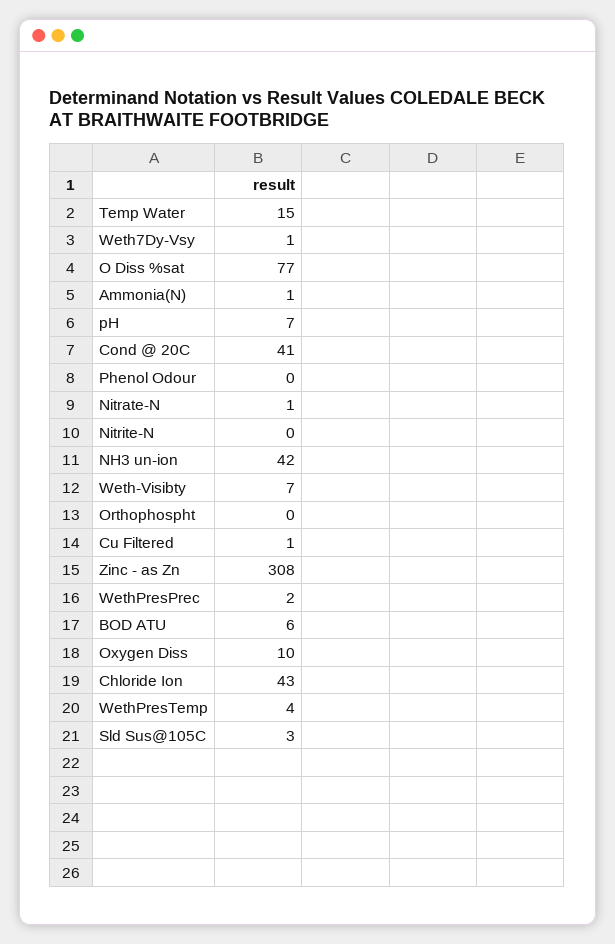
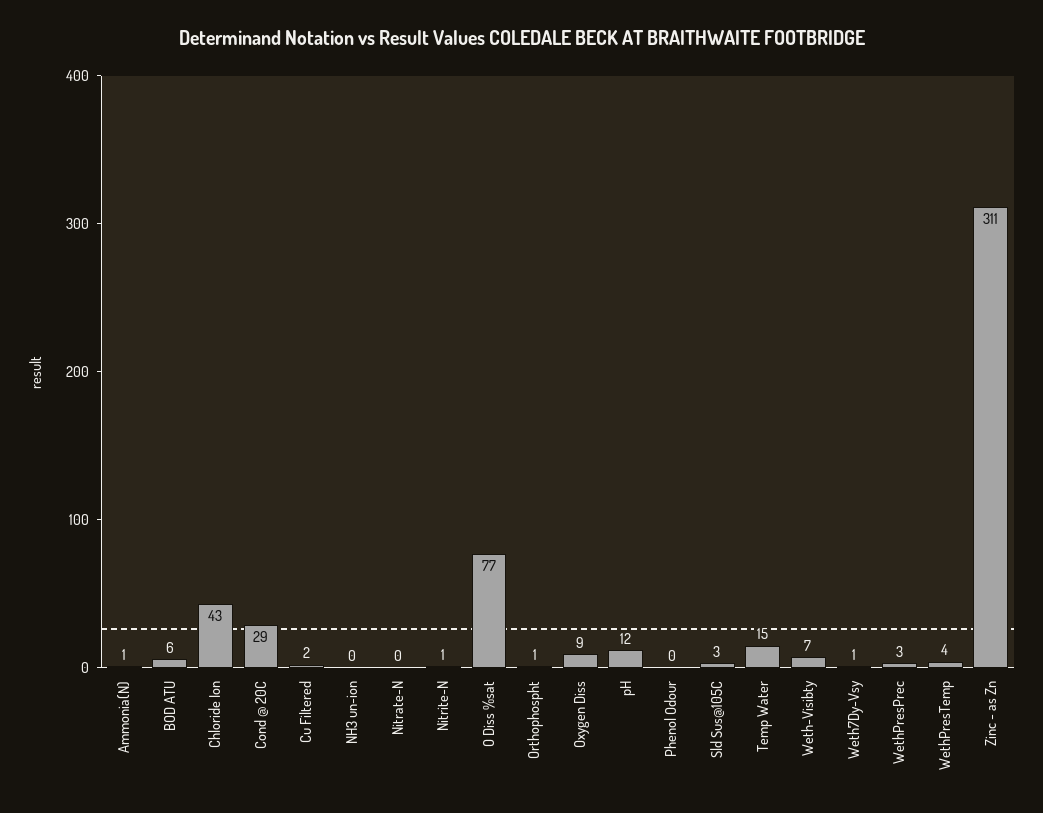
pH: 7 -> 12
Cond @ 20C: 41 -> 29
Nitrate-N: 1 -> 0
Nitrite-N: 0 -> 1
NH3 un-ion: 42 -> 0
Orthophospht: 0 -> 1
Cu Filtered: 1 -> 2
Zinc - as Zn: 308 -> 311
WethPresPrec: 2 -> 3
Oxygen Diss: 10 -> 9

